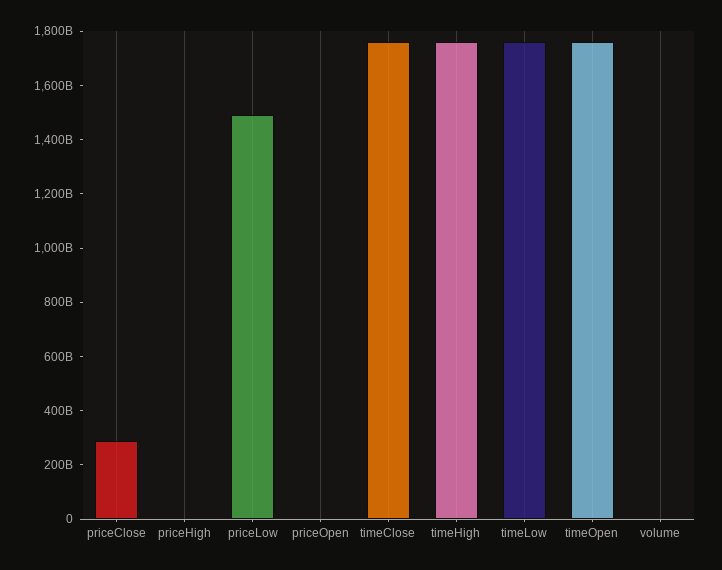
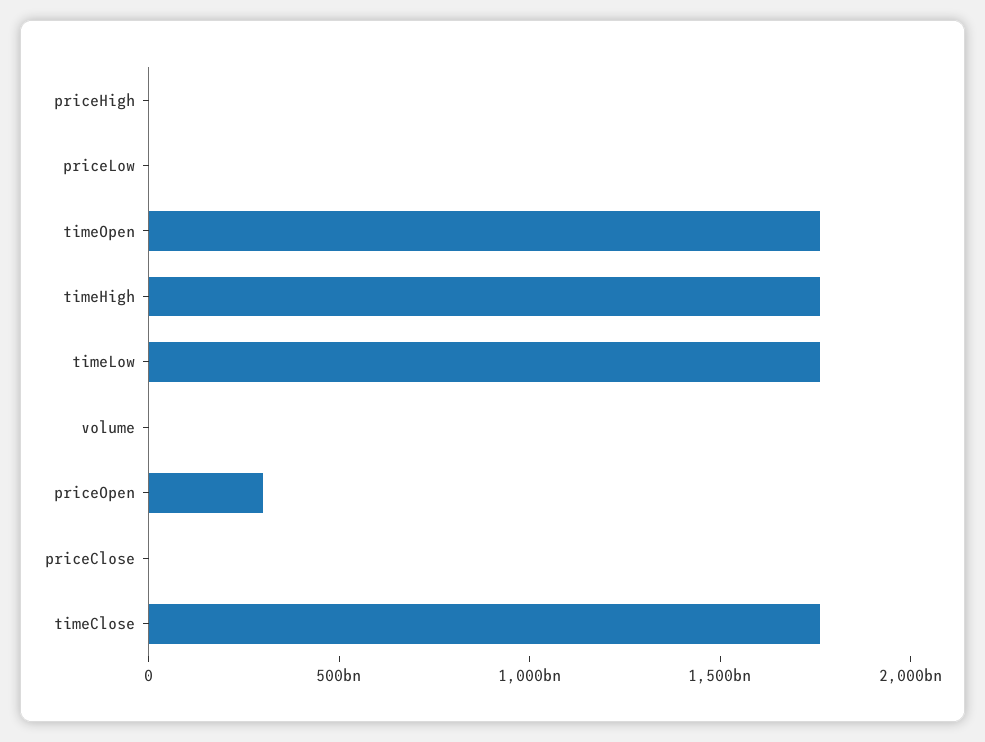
priceClose: 300000000000 -> 0
priceLow: 1500000000000 -> 0
priceOpen: 0 -> 300000000000

